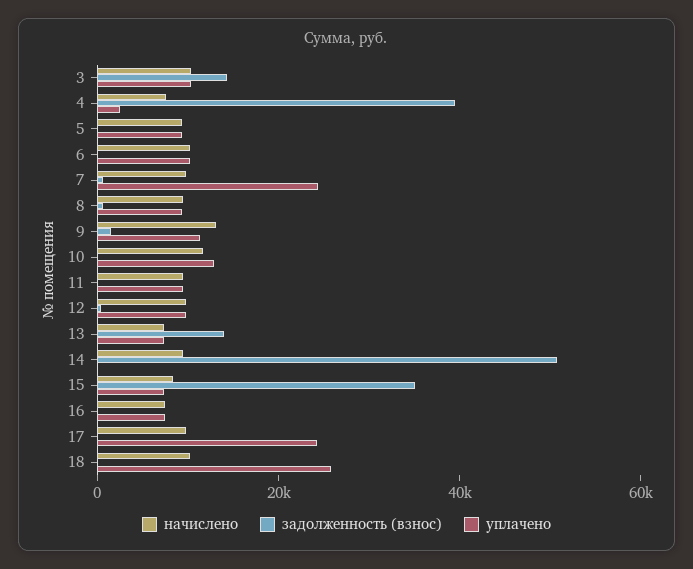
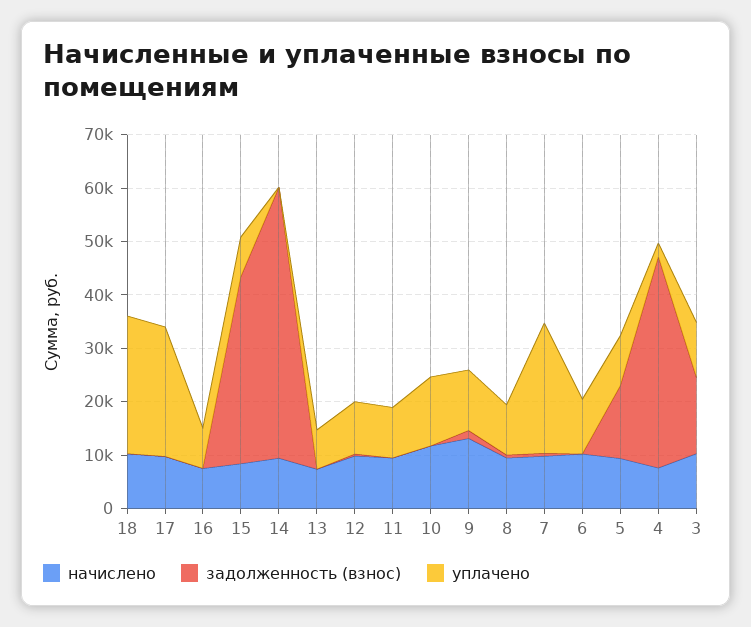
задолженность (взнос), 5: 0 -> 14000
задолженность (взнос), 13: 15000 -> 0

